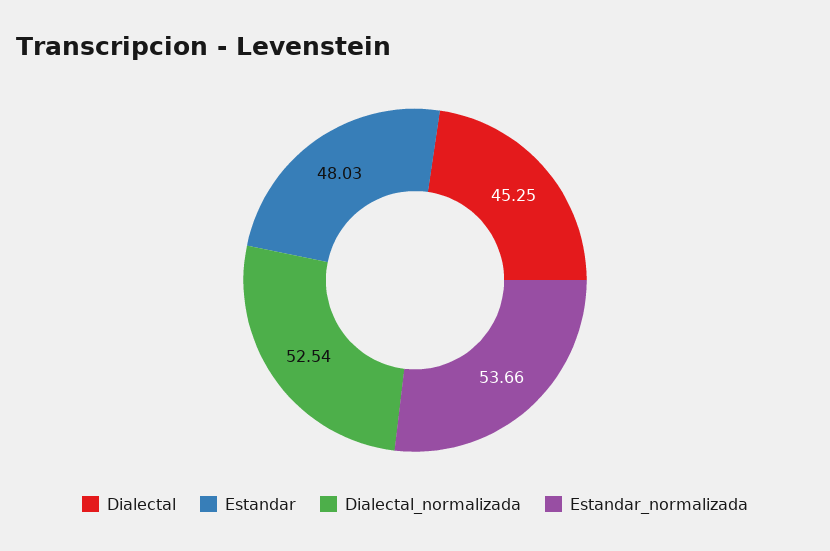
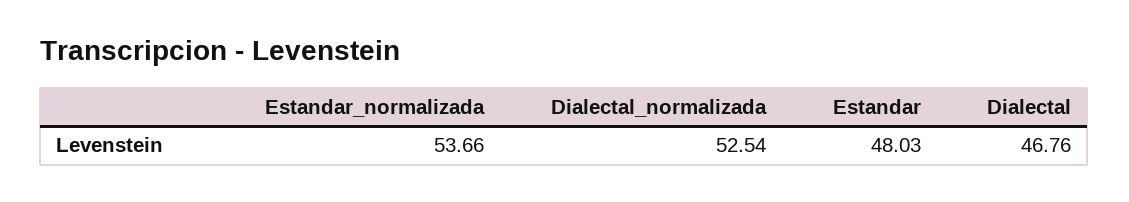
Dialectal: 45.25 -> 46.76

